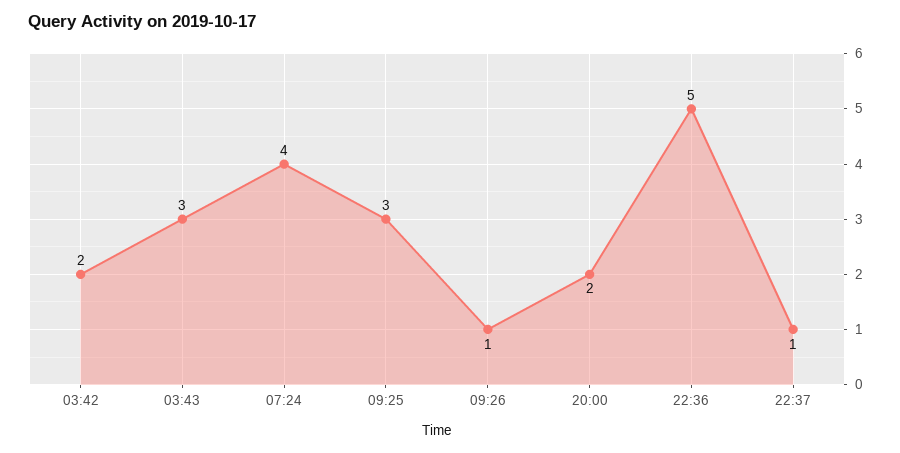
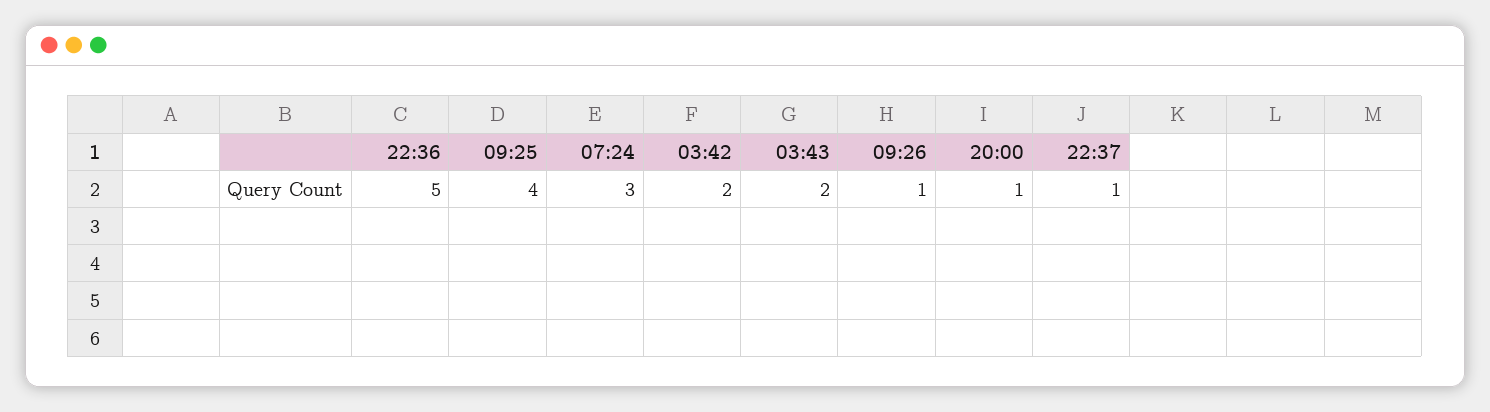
03:43: 3 -> 2
07:24: 4 -> 3
09:25: 3 -> 4
20:00: 2 -> 1

